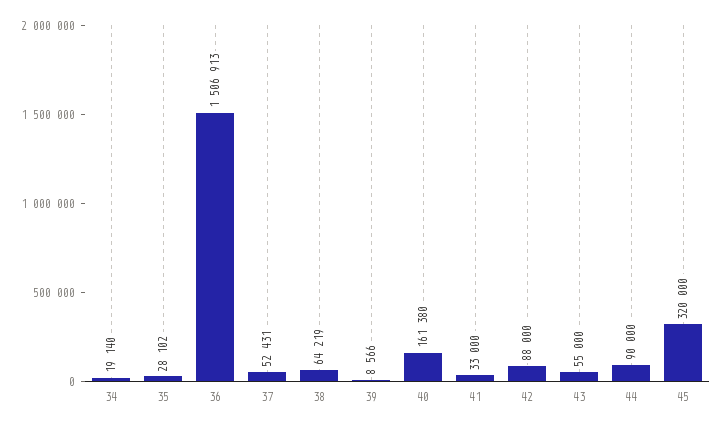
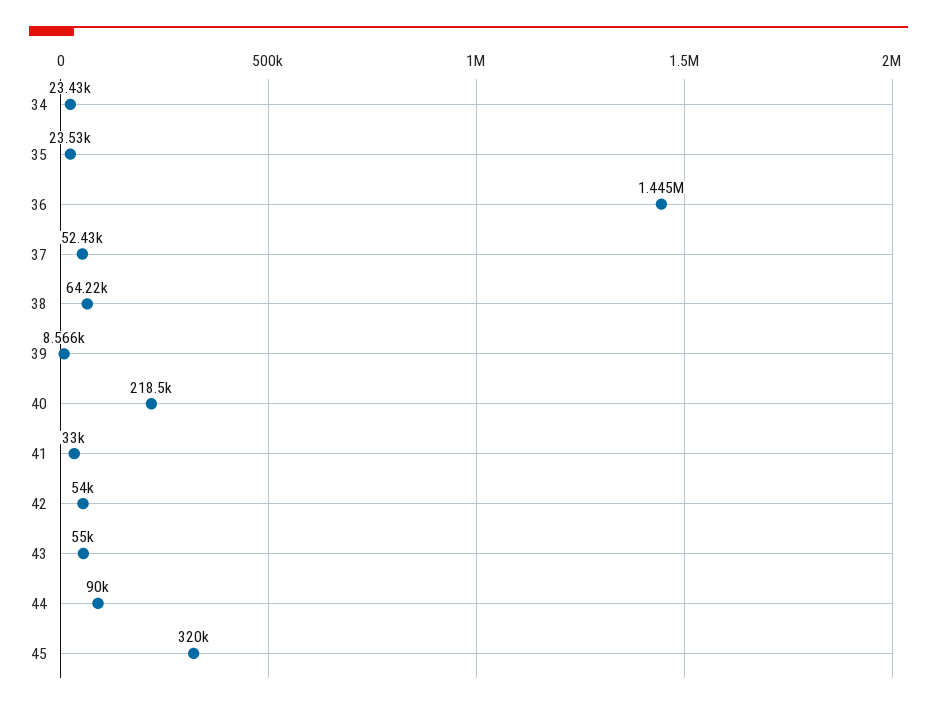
34: 19140 -> 23430
35: 28102 -> 23530
36: 1506913 -> 1445000
40: 161380 -> 218500
42: 88000 -> 54000

